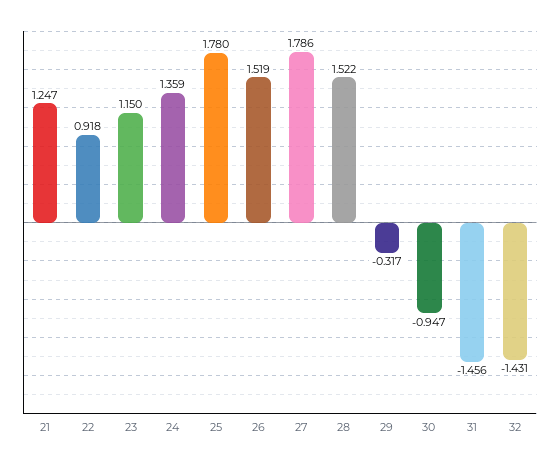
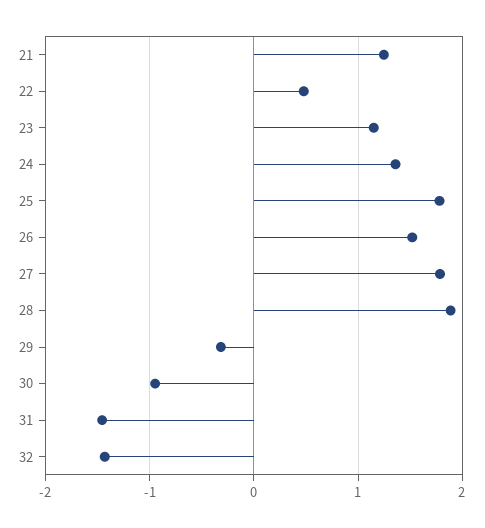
22: 0.918 -> 0.5
28: 1.522 -> 1.9

